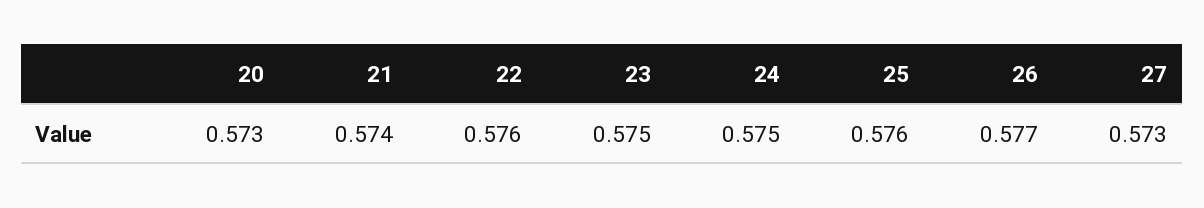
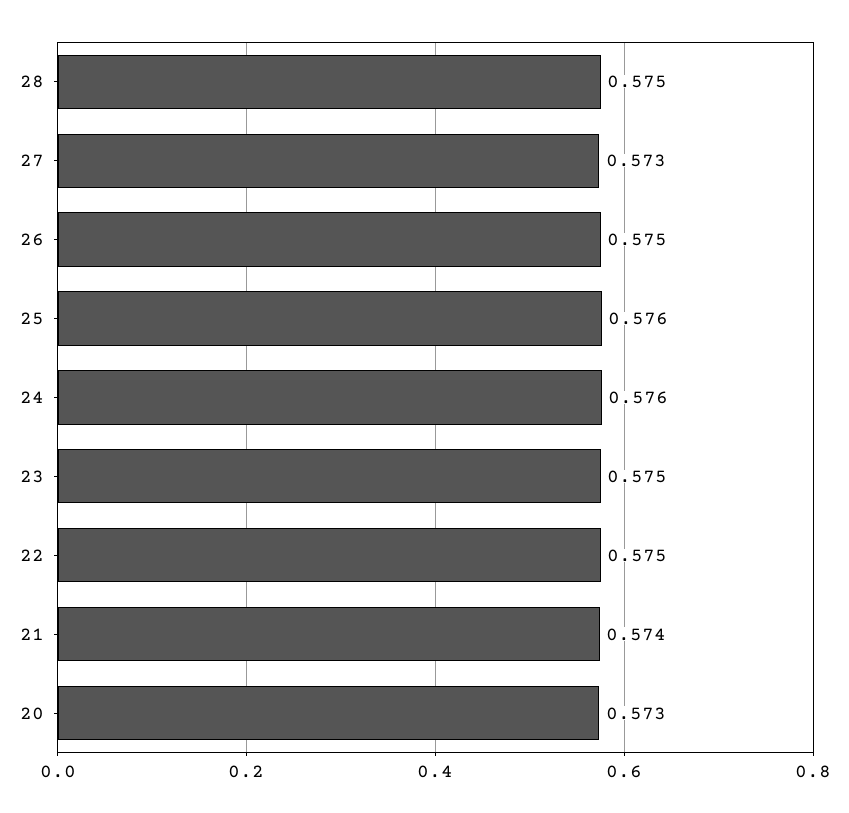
22: 0.576 -> 0.575
24: 0.575 -> 0.576
26: 0.577 -> 0.575
28: none -> 0.575

